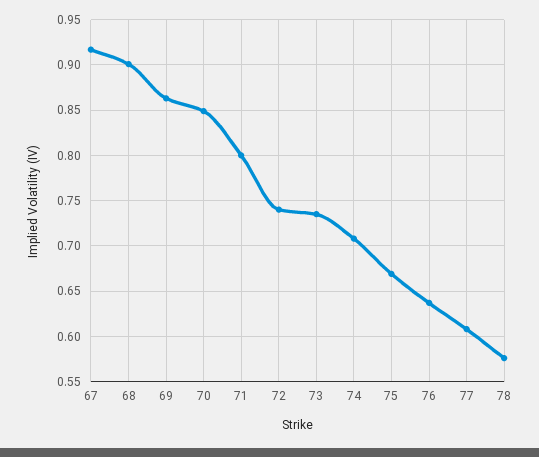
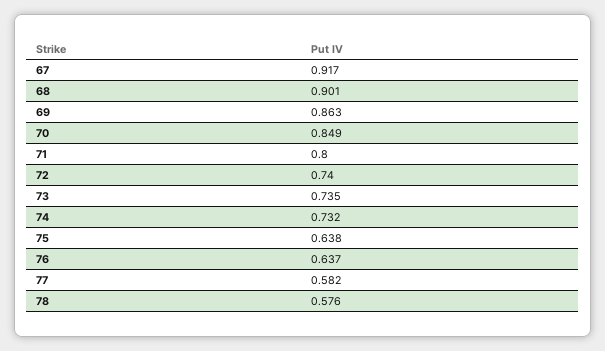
74: 0.71 -> 0.732
75: 0.67 -> 0.638
77: 0.61 -> 0.582

